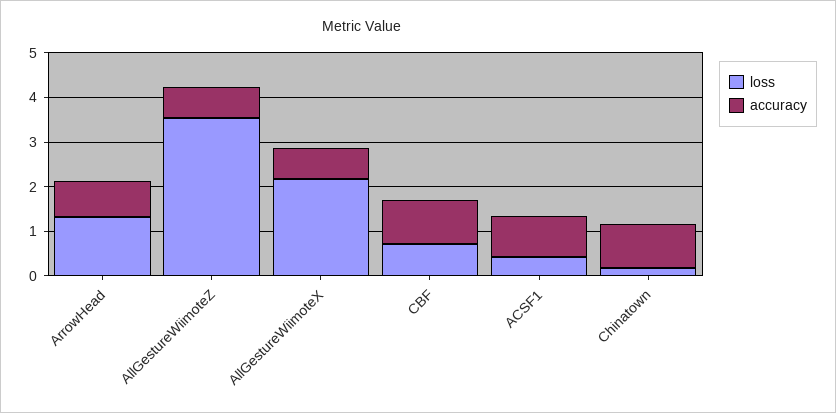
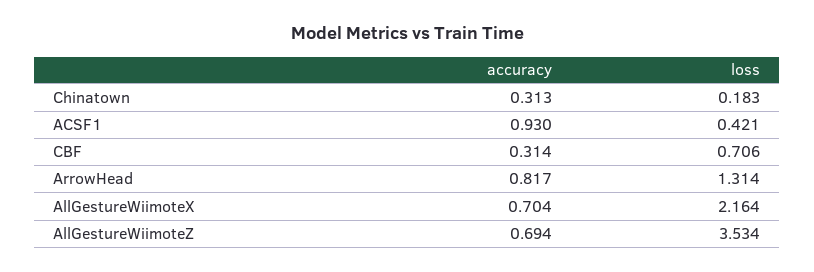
accuracy, CBF: 1 -> 0.314
accuracy, Chinatown: 1 -> 0.313

